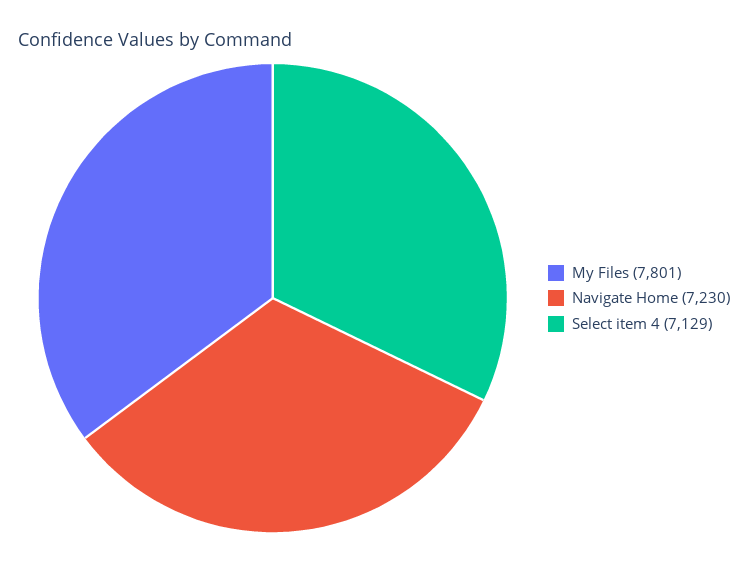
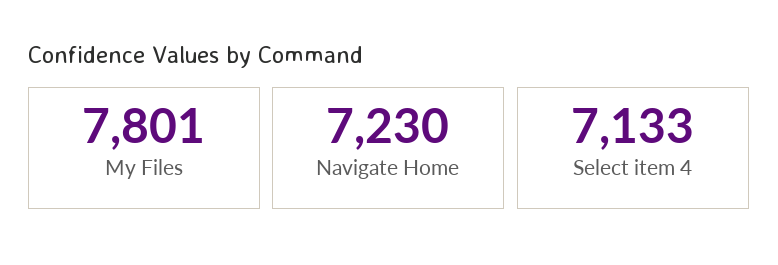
Select item 4: 7129 -> 7133

